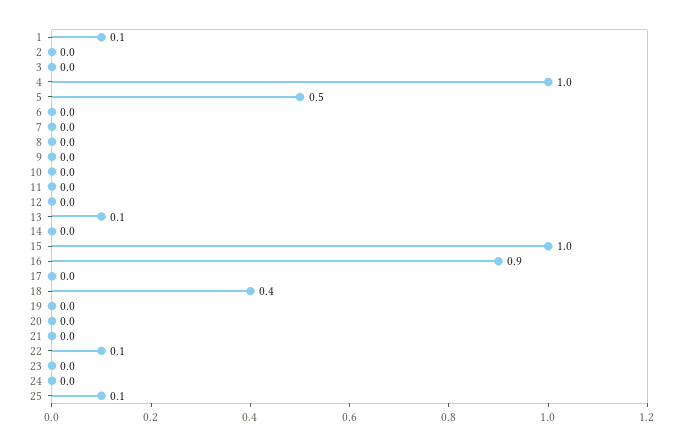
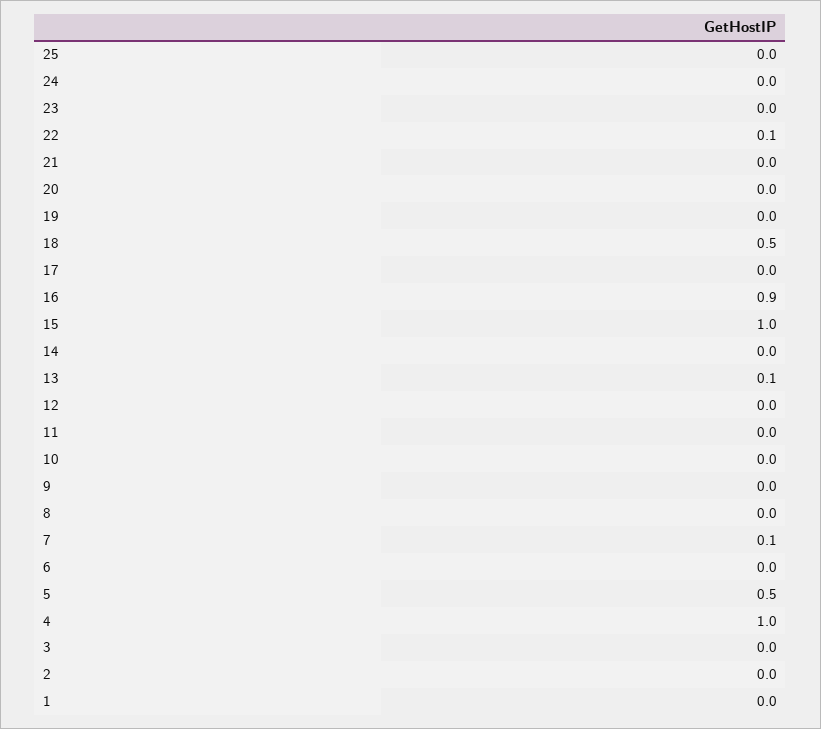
1: 0.1 -> 0
7: 0 -> 0.1
18: 0.4 -> 0.5
25: 0.1 -> 0

